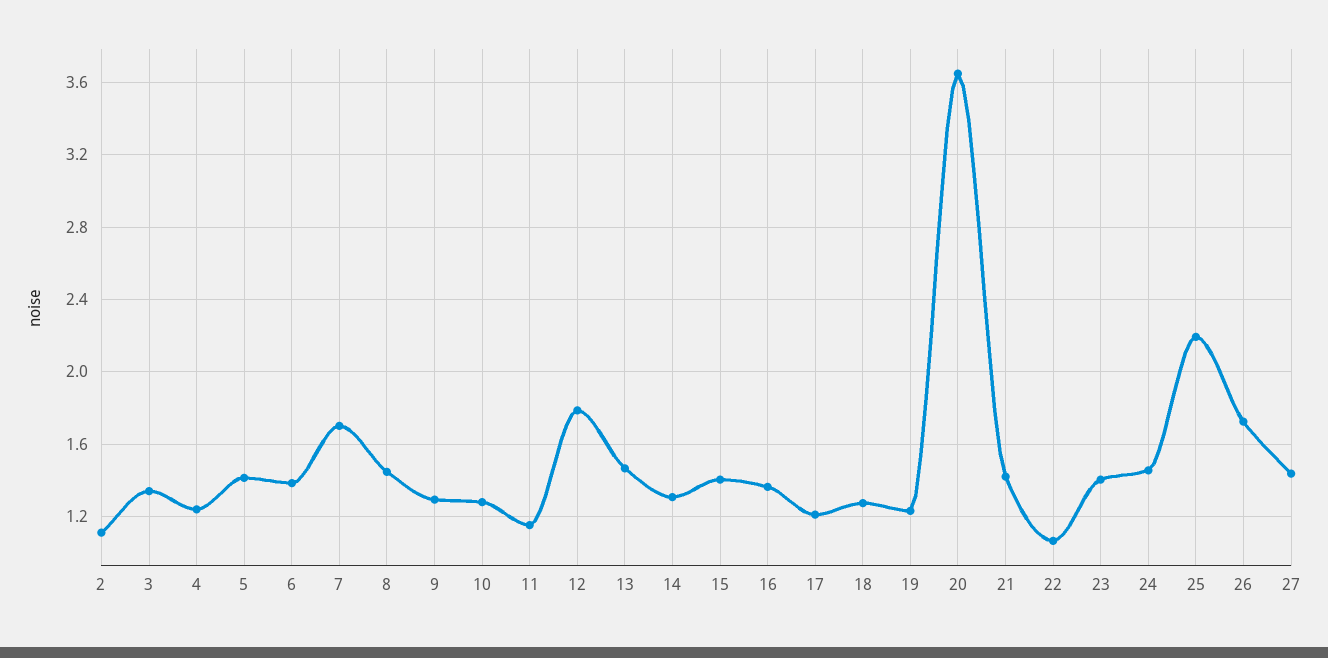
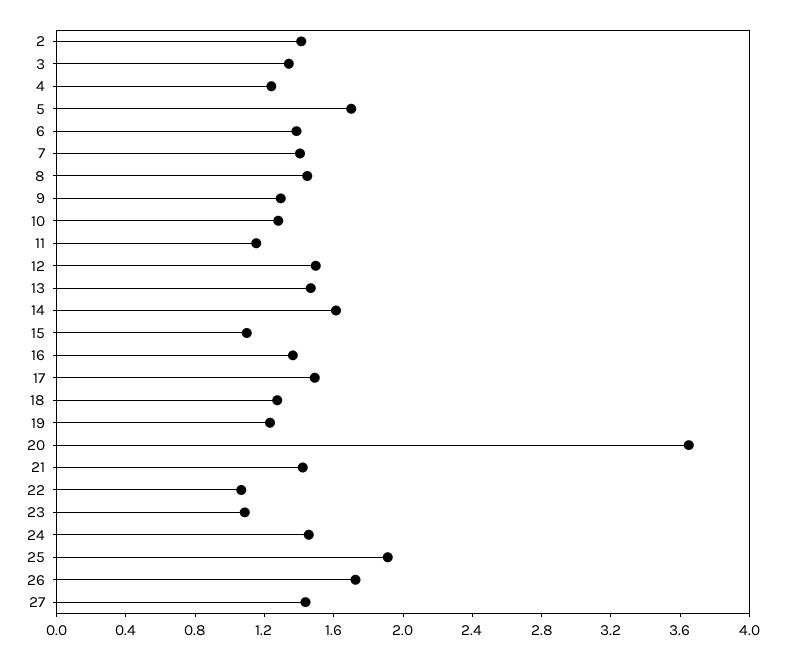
2: 1.1 -> 1.4
5: 1.4 -> 1.7
7: 1.7 -> 1.4
12: 1.8 -> 1.5
14: 1.3 -> 1.6
15: 1.4 -> 1.1
17: 1.2 -> 1.5
23: 1.4 -> 1.1
25: 2.2 -> 1.9

